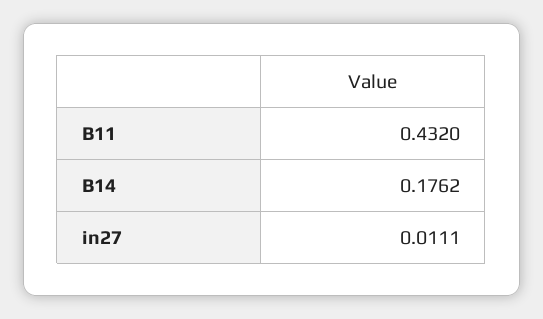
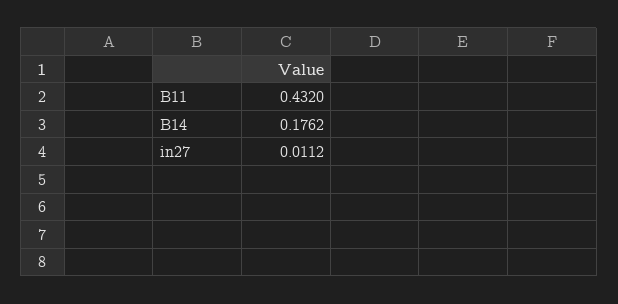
in27: 0.0111 -> 0.0112

